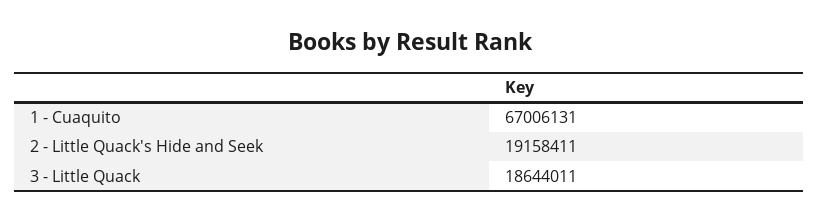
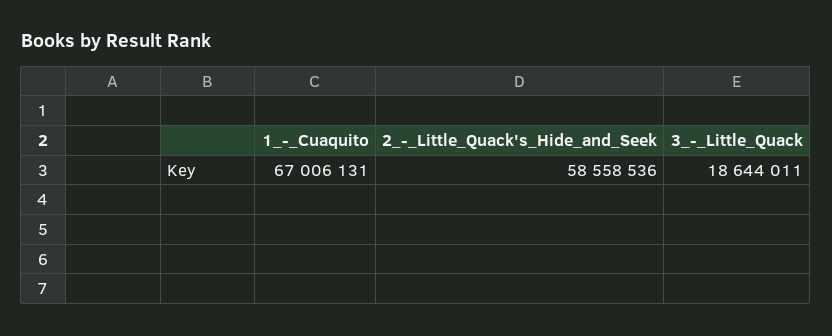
2 - Little Quack's Hide and Seek: 19158411 -> 58558536

